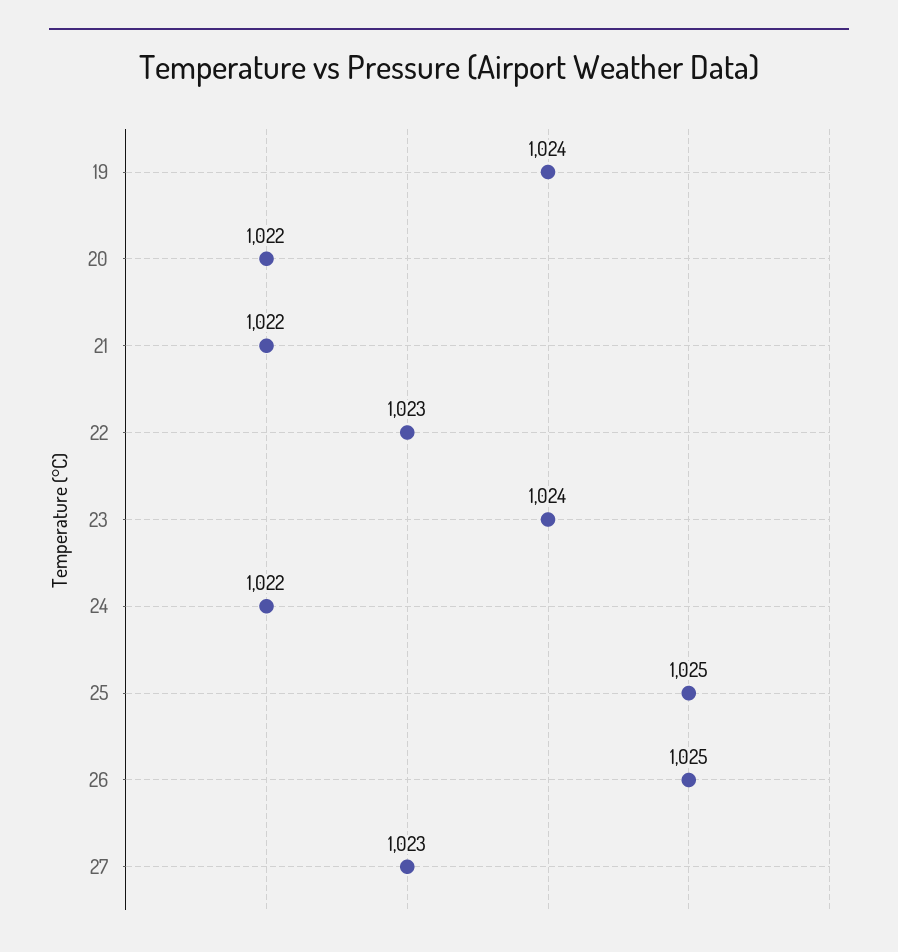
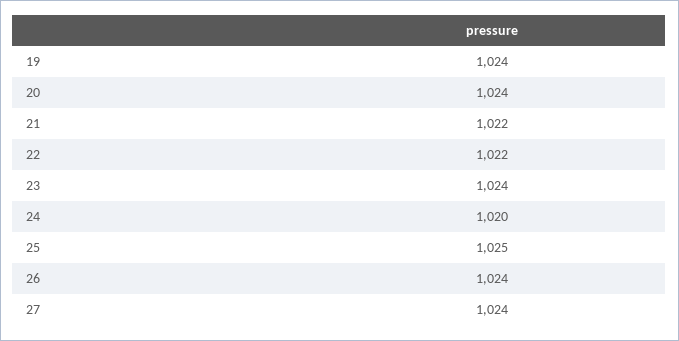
20: 1022 -> 1024
22: 1023 -> 1022
24: 1022 -> 1020
26: 1025 -> 1024
27: 1023 -> 1024

